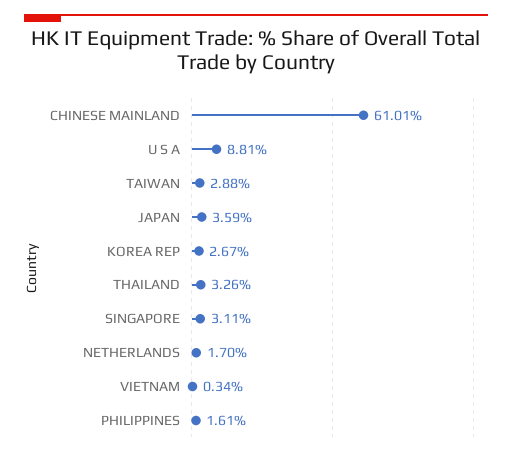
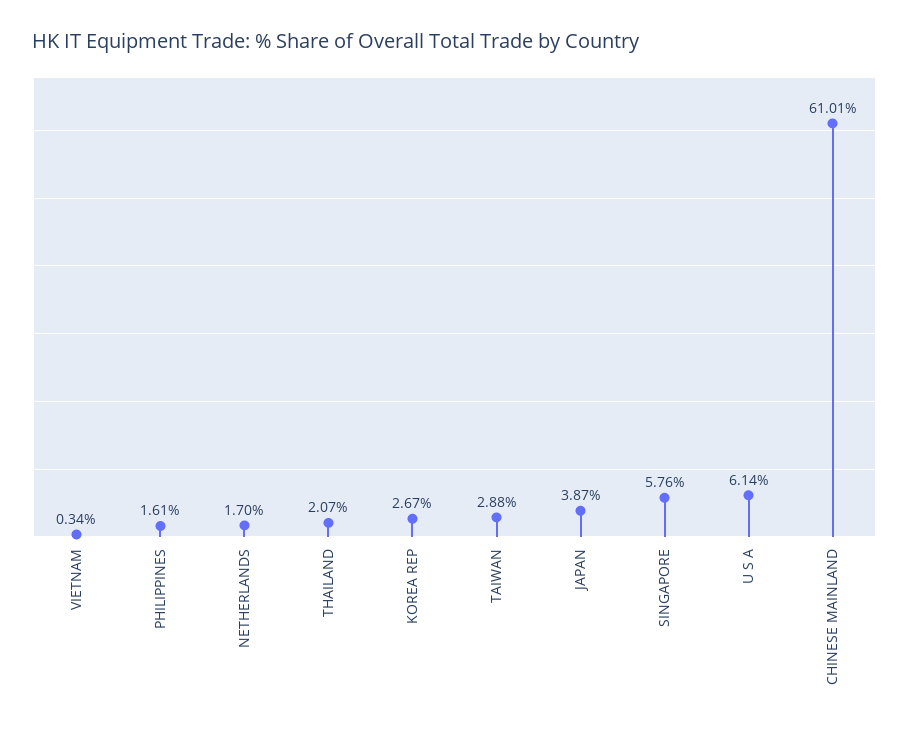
U S A: 8.81 -> 6.14
JAPAN: 3.59 -> 3.87
THAILAND: 3.26 -> 2.07
SINGAPORE: 3.11 -> 5.76

